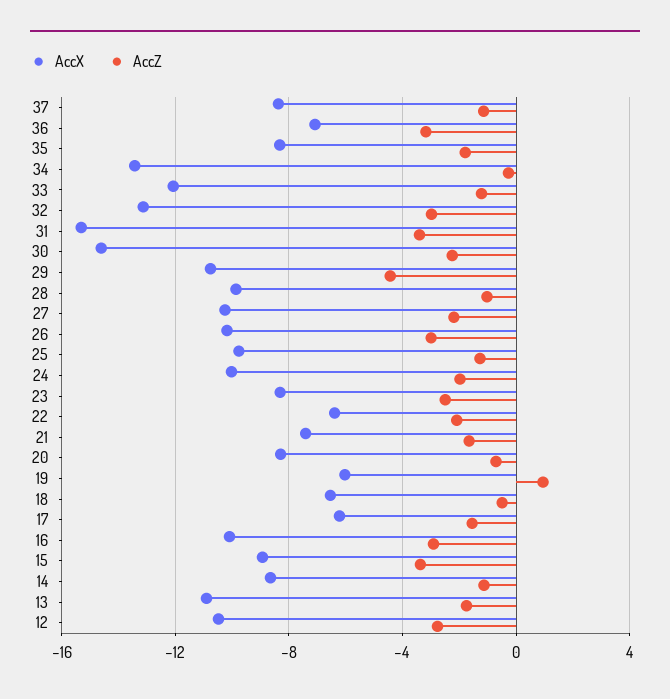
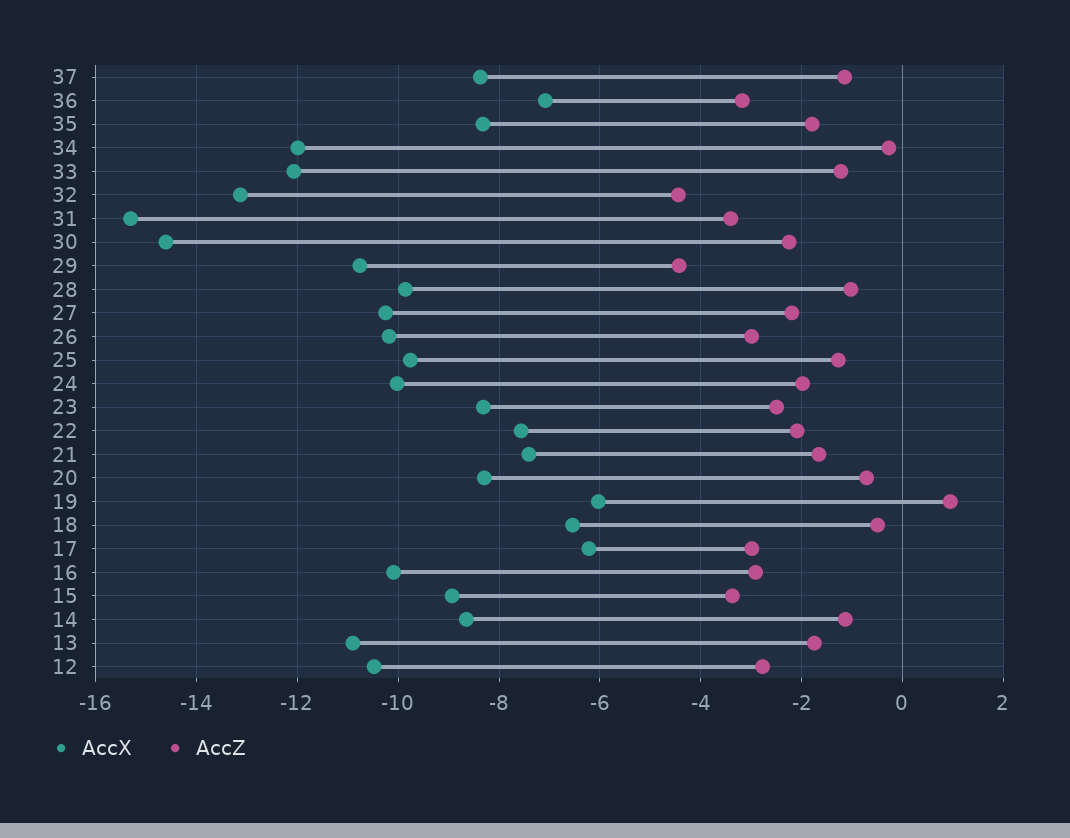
AccX, 34: -13.5 -> -12
AccZ, 32: -3 -> -4.4
AccX, 22: -6.5 -> -7.6
AccZ, 17: -1.5 -> -3

